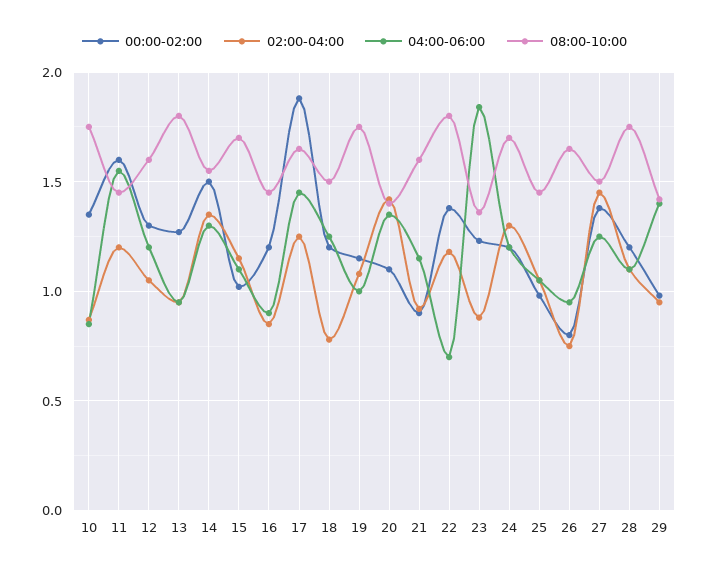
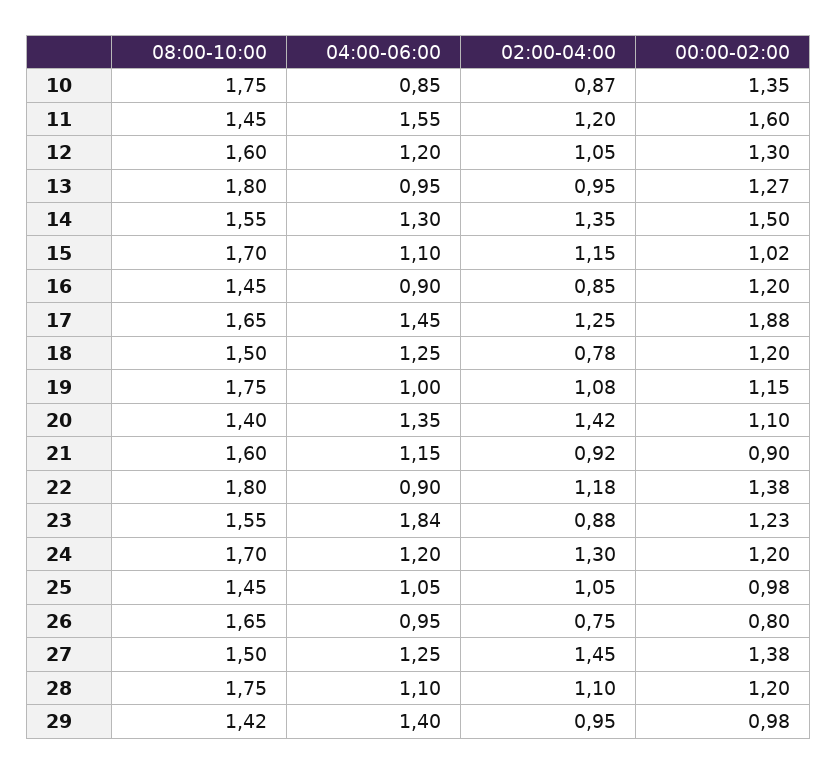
04:00-06:00, 22: 0.7 -> 0.9
08:00-10:00, 23: 1.35 -> 1.55

